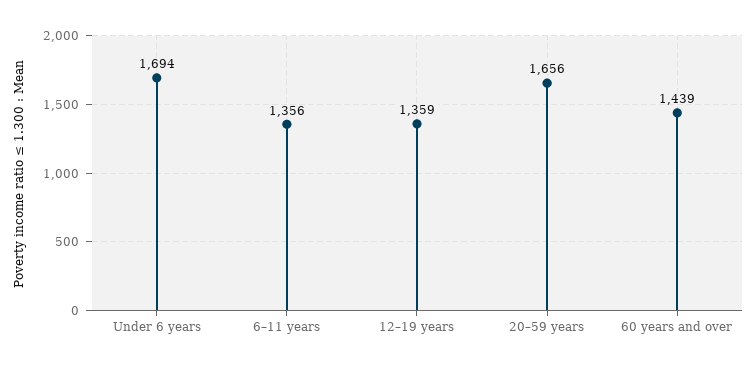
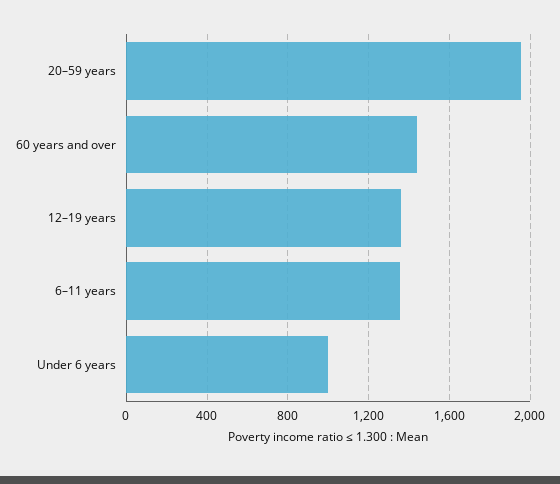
Under 6 years: 1694 -> 1000
20–59 years: 1656 -> 1950

